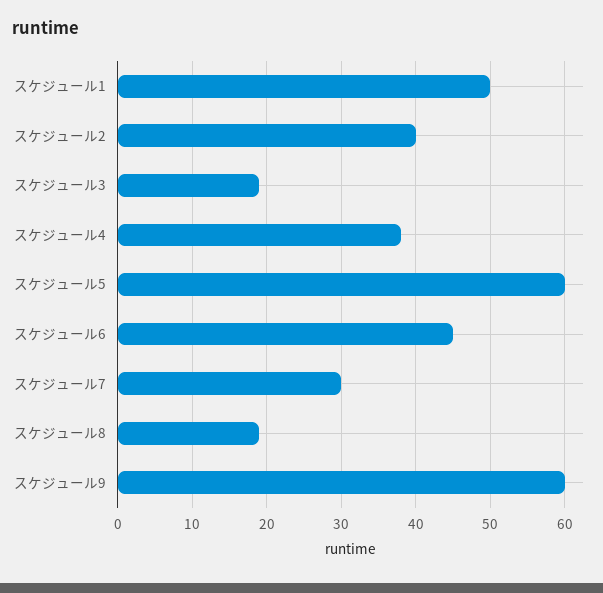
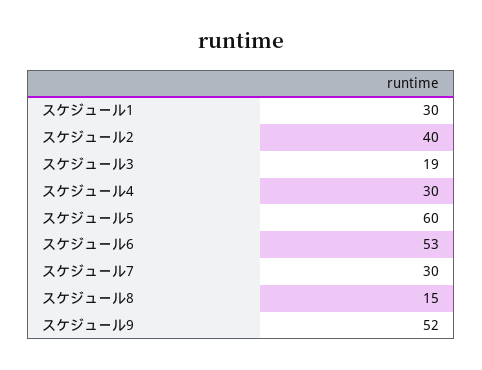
スケジュール1: 50 -> 30
スケジュール4: 38 -> 30
スケジュール6: 45 -> 53
スケジュール8: 19 -> 15
スケジュール9: 60 -> 52

